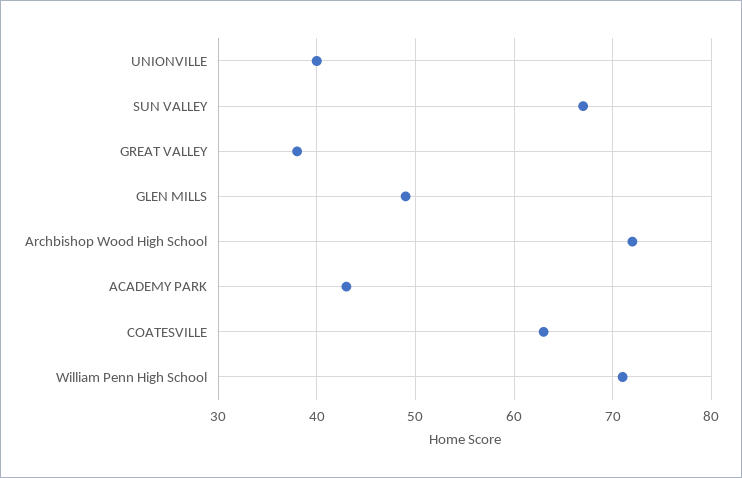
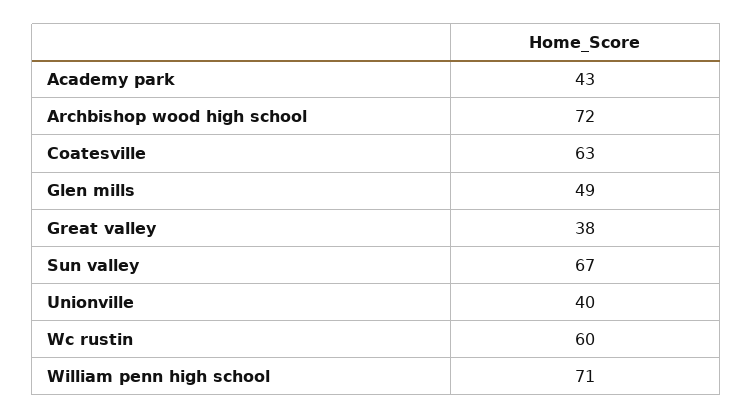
Wc rustin: none -> 60

